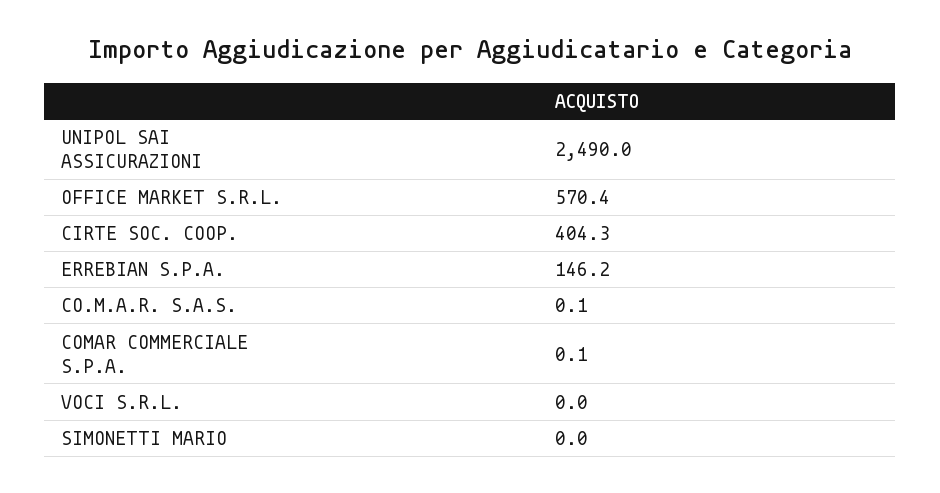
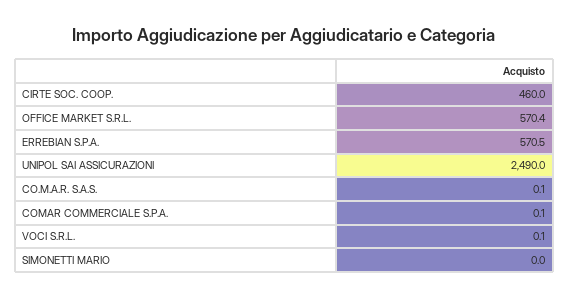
CIRTE SOC. COOP.: 404.3 -> 460
ERREBIAN S.P.A.: 146.2 -> 570.5
VOCI S.R.L.: 0 -> 0.1

